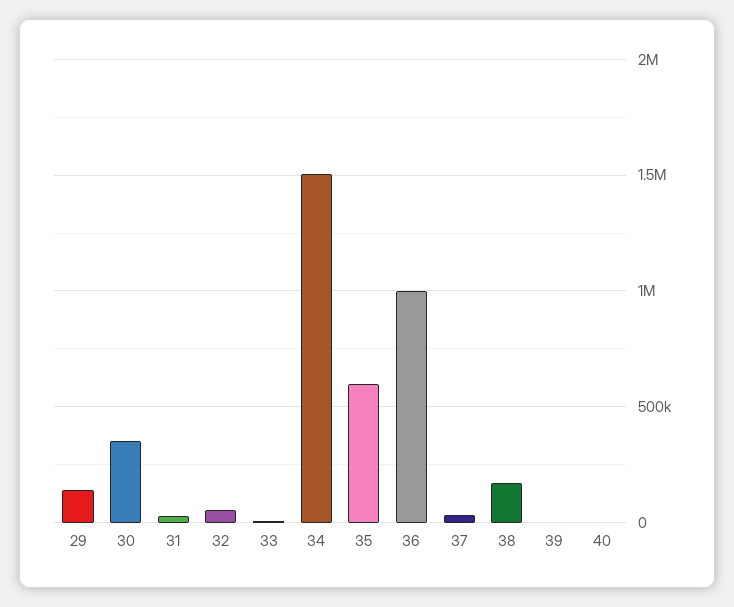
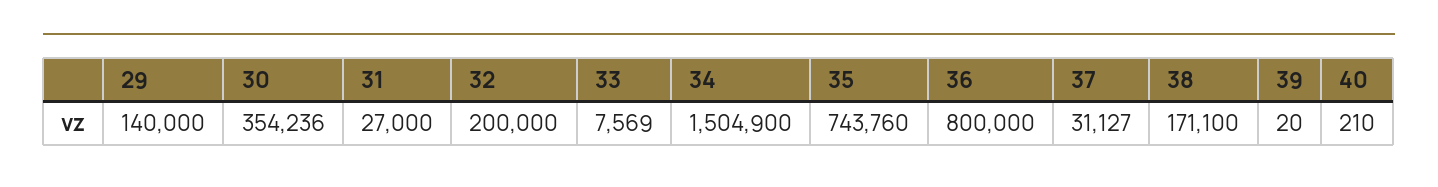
32: 50000 -> 200000
35: 600000 -> 743760
36: 1000000 -> 800000

